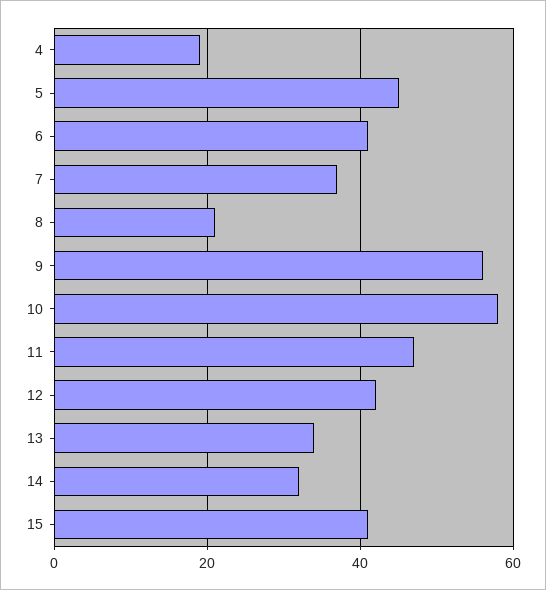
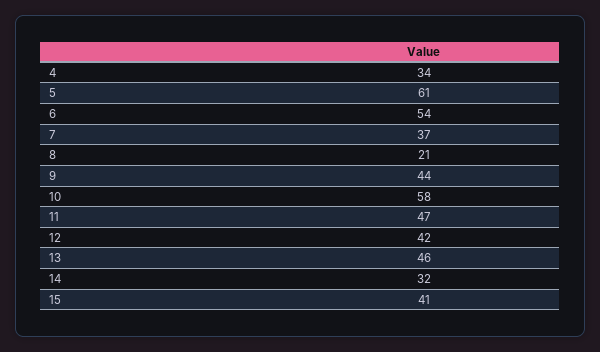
4: 20 -> 34
5: 45 -> 61
6: 40 -> 54
9: 55 -> 44
13: 35 -> 46

